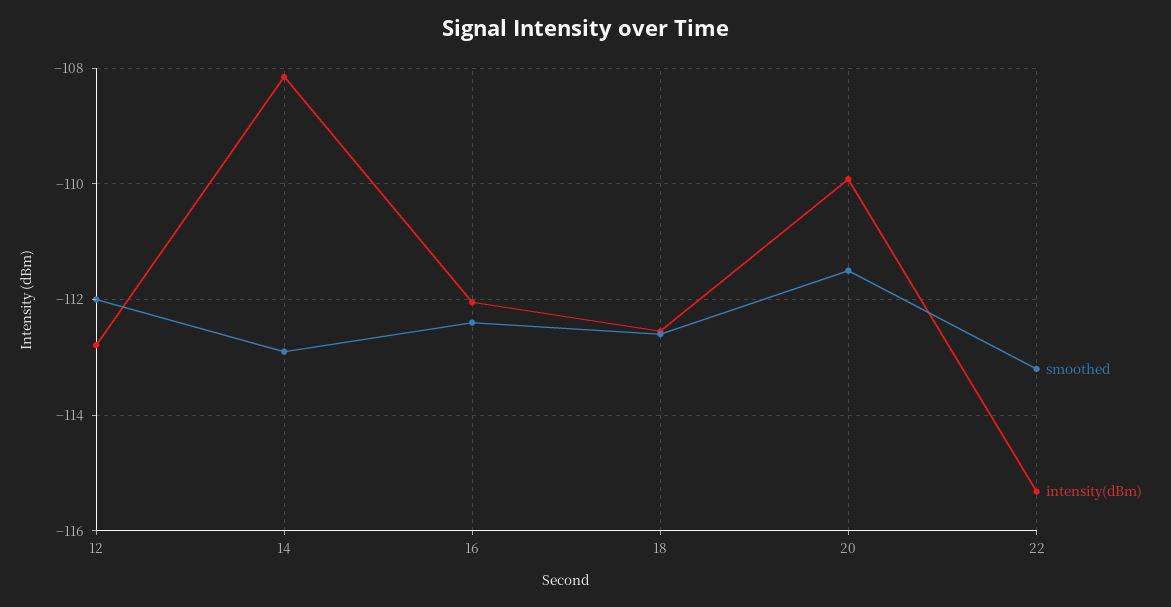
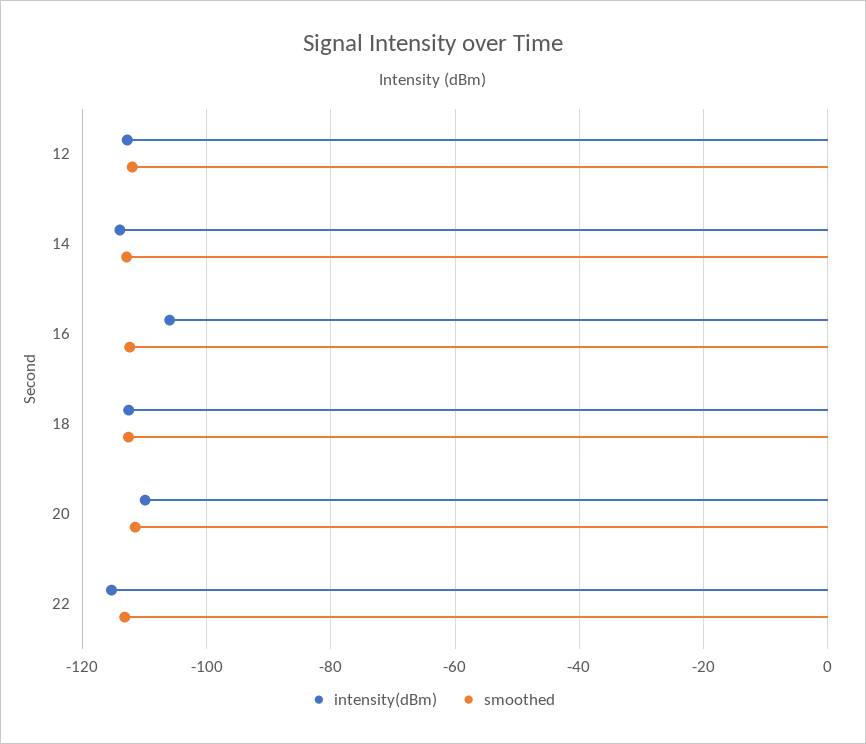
intensity(dBm), 14: -108.2 -> -114
intensity(dBm), 16: -112 -> -106

